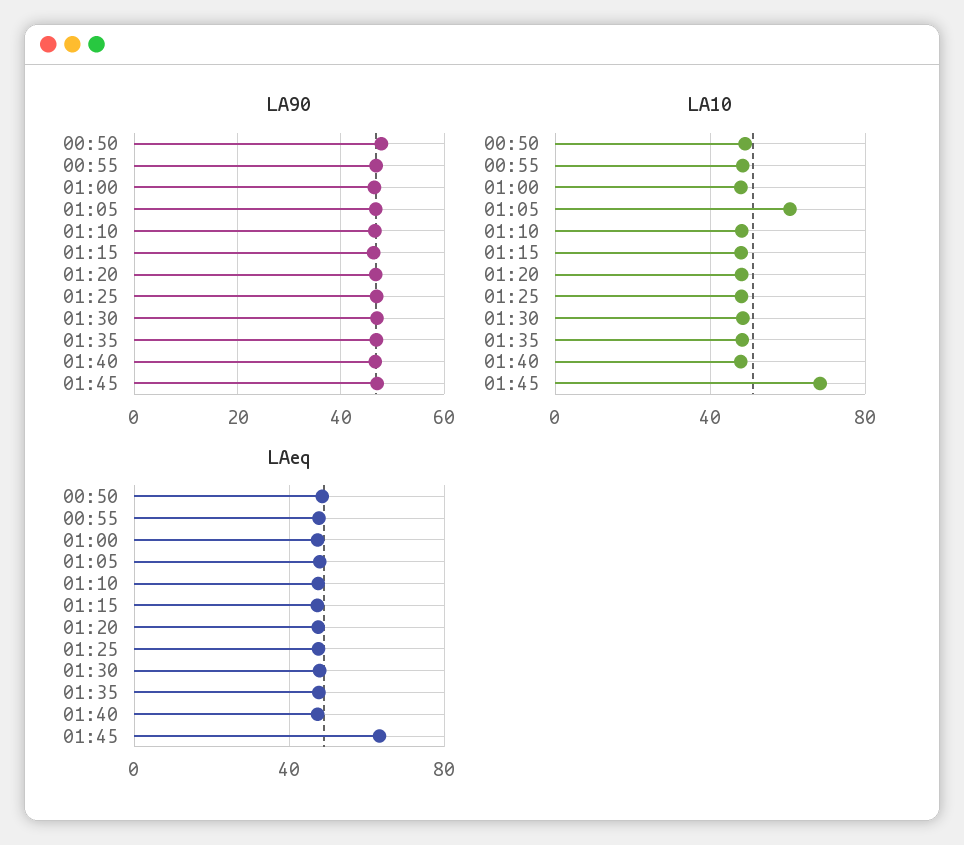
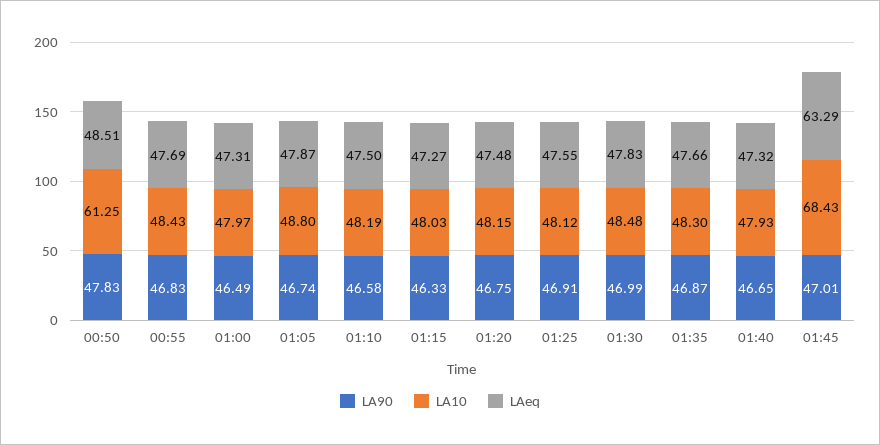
LA10, 00:50: 50 -> 61.25
LA10, 01:05: 60 -> 48.8

